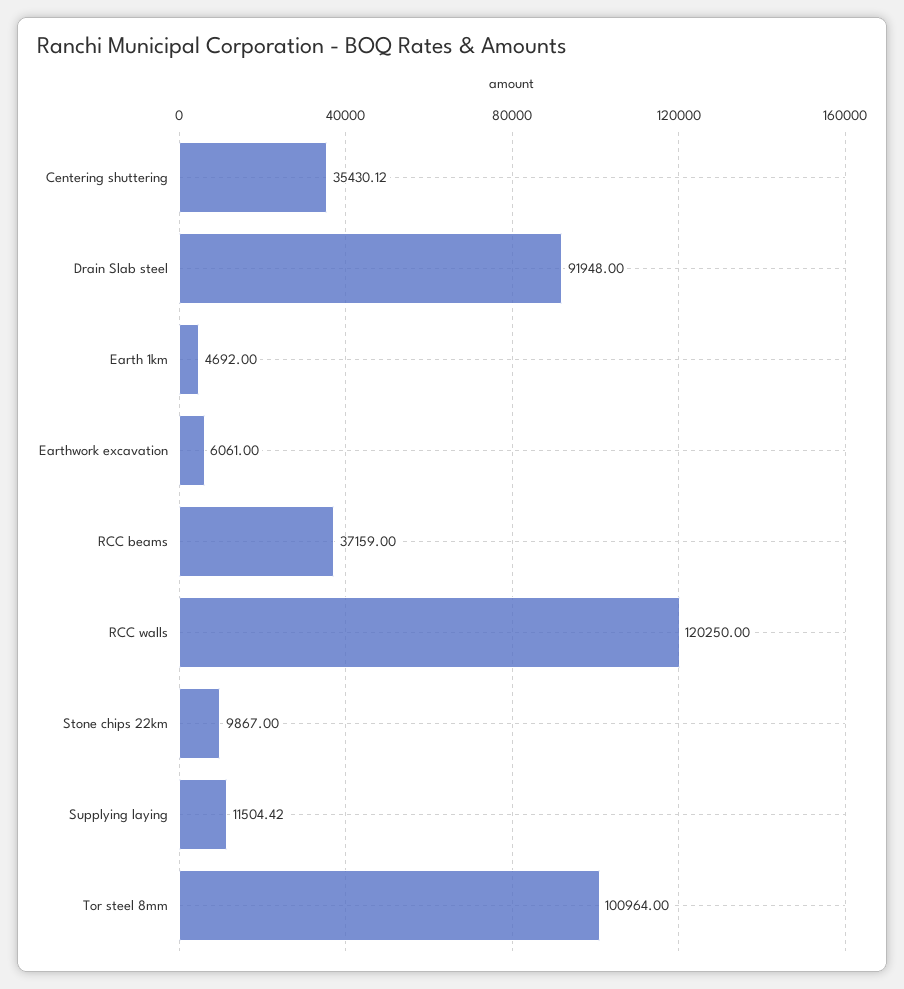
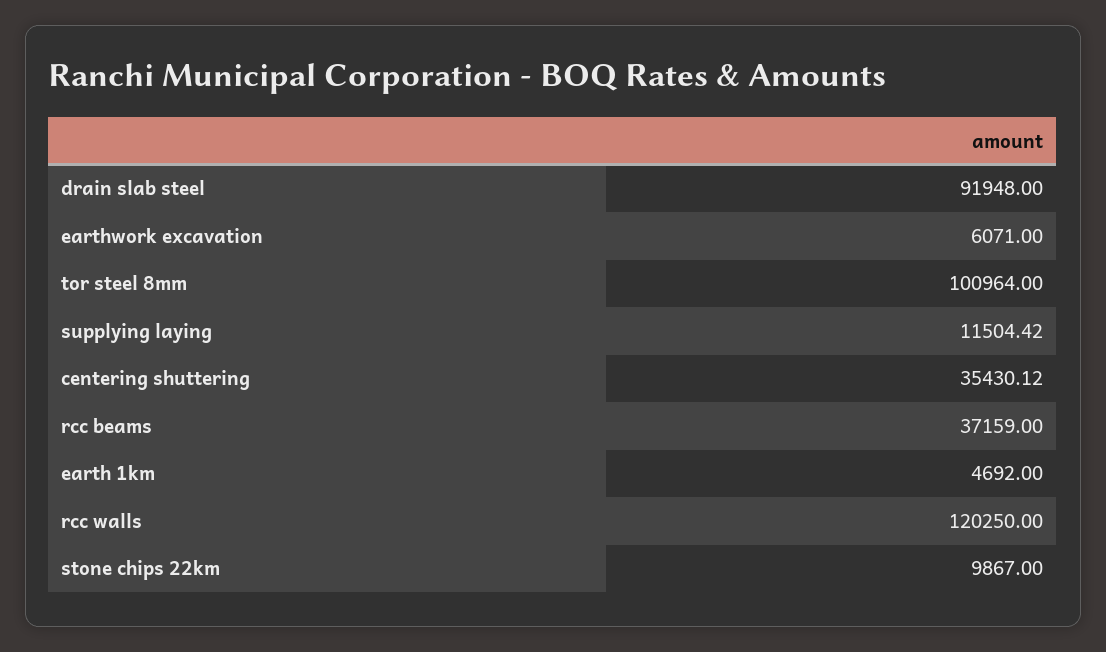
Earthwork excavation: 6061 -> 6071

